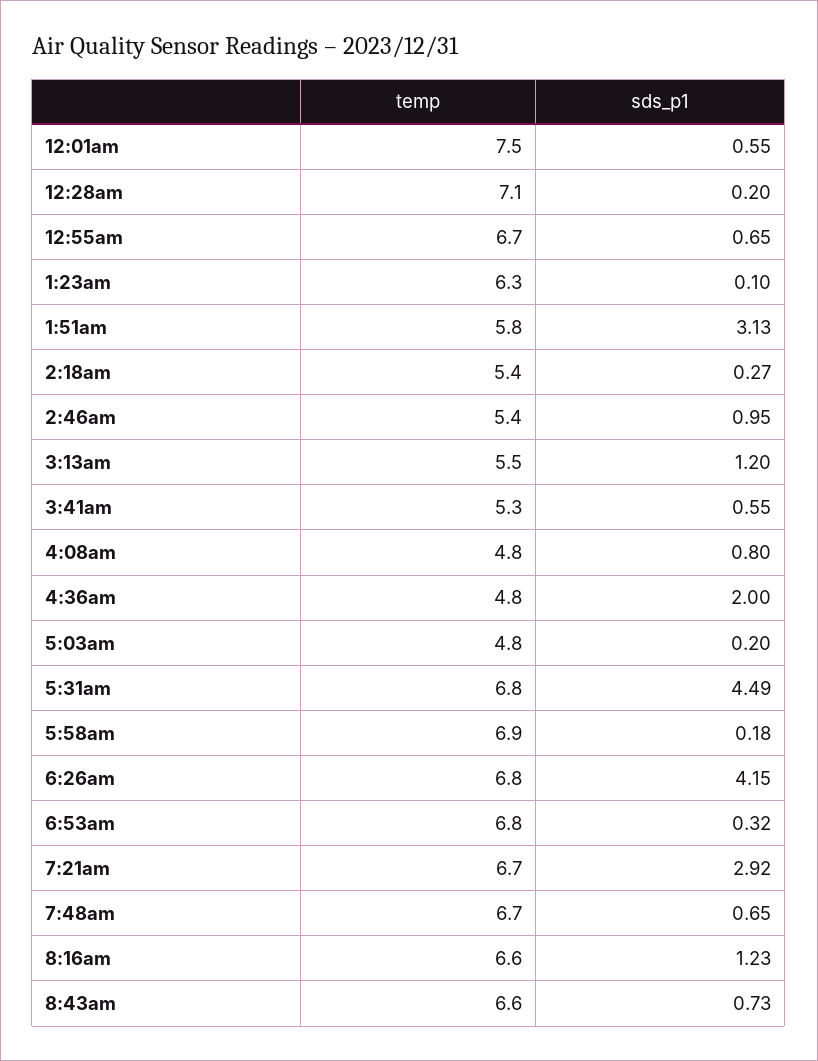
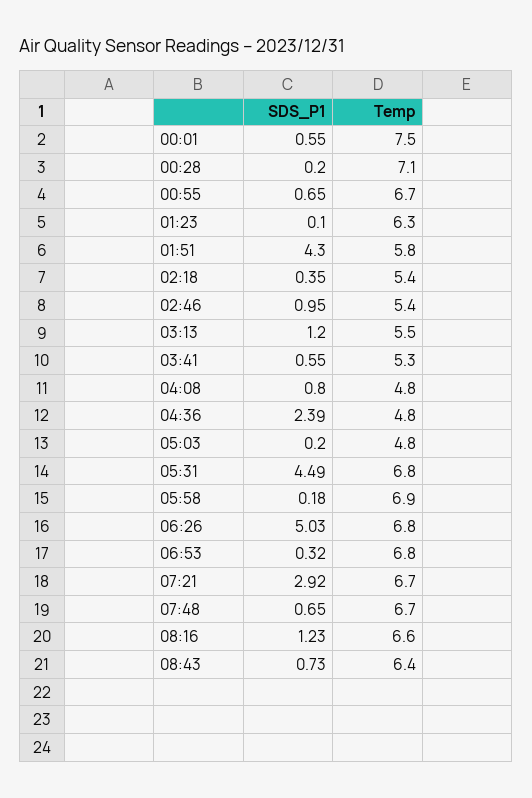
sds_p1, 1:51am: 3.13 -> 4.3
sds_p1, 2:18am: 0.27 -> 0.35
sds_p1, 4:36am: 2 -> 2.39
sds_p1, 6:26am: 4.15 -> 5.03
temp, 8:43am: 6.6 -> 6.4

